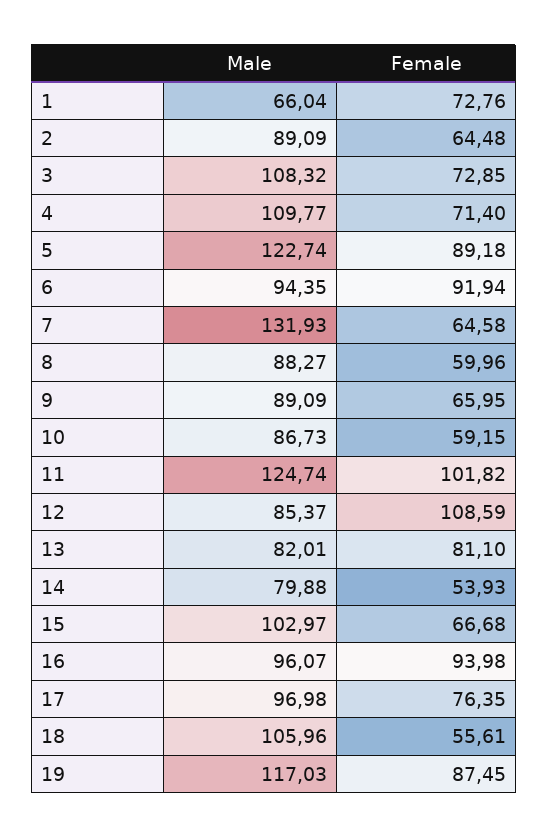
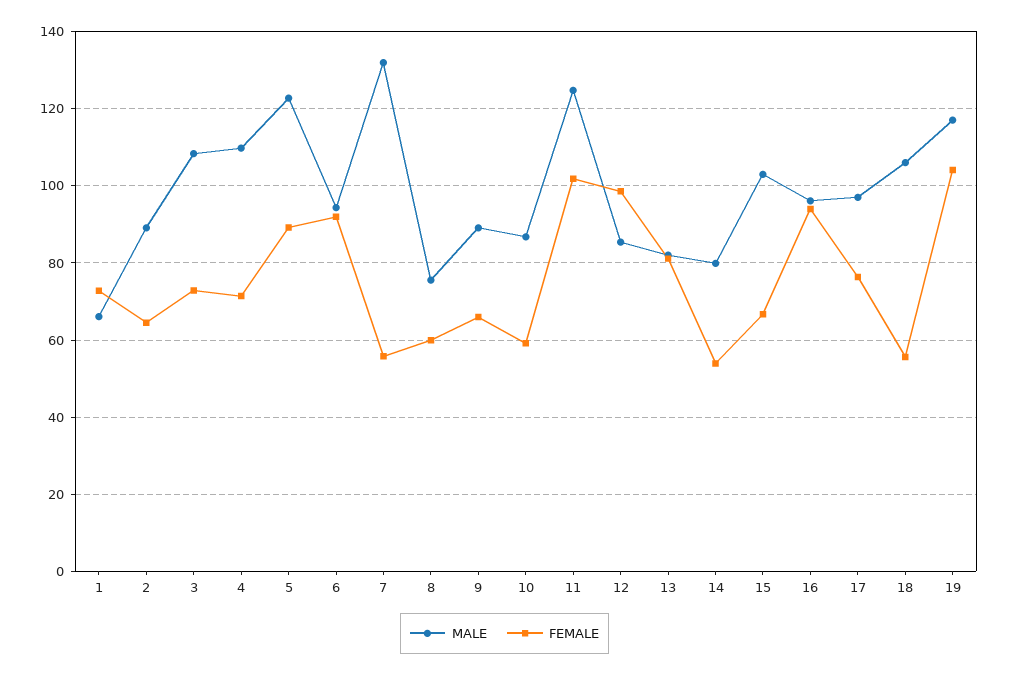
Female, 7: 64.58 -> 56
Male, 8: 88.27 -> 76
Female, 12: 108.59 -> 98
Female, 19: 87.45 -> 104

